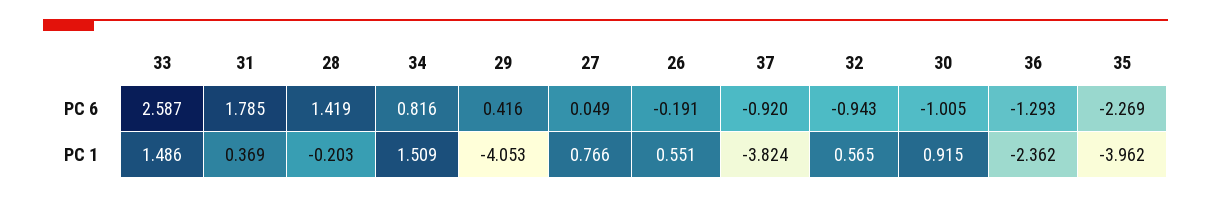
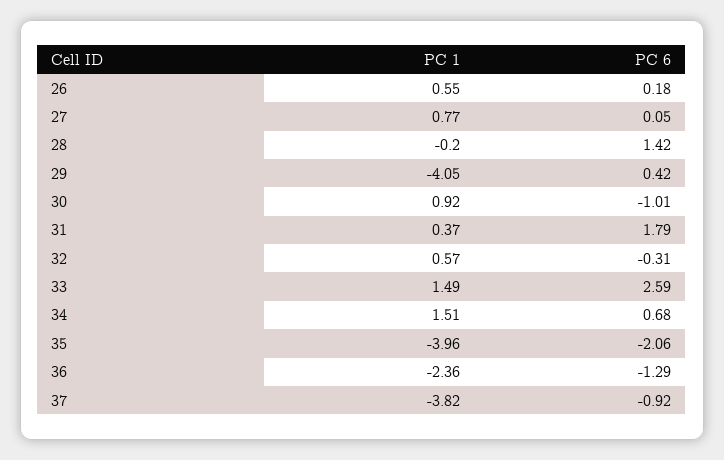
34, PC 6: 0.816 -> 0.68
26, PC 6: -0.191 -> 0.18
32, PC 6: -0.943 -> -0.31
35, PC 6: -2.269 -> -2.06

